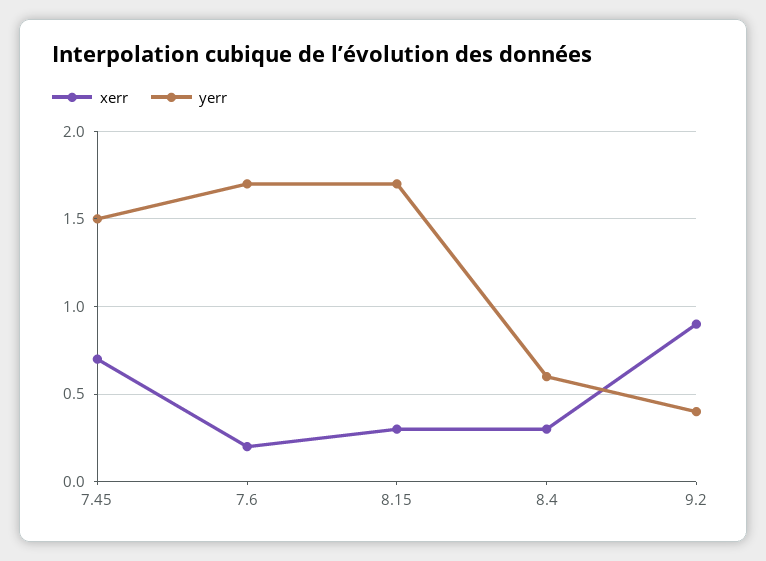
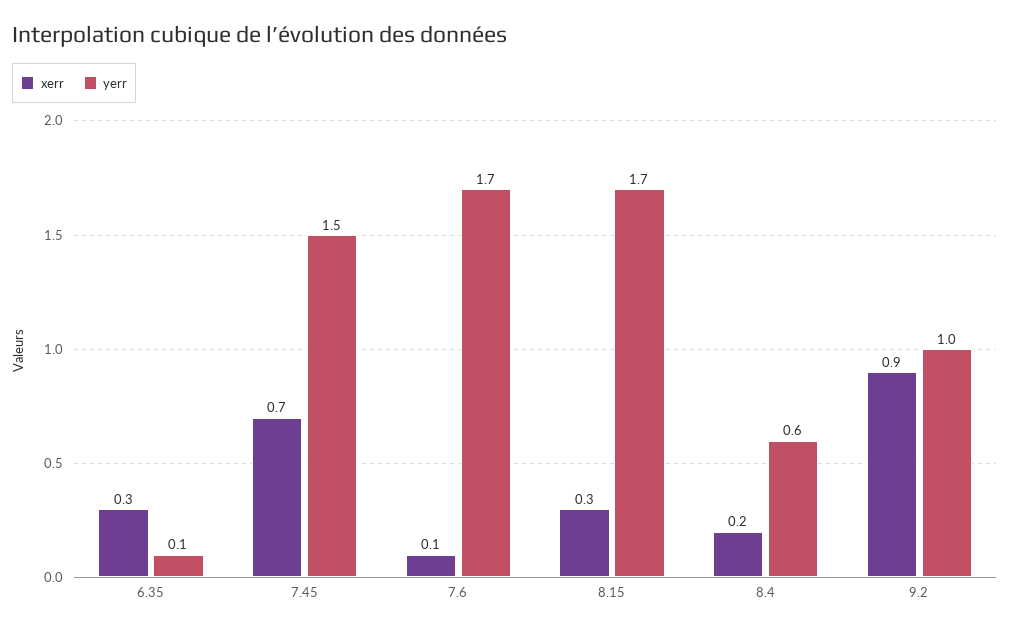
xerr, 7.6: 0.2 -> 0.1
xerr, 8.4: 0.3 -> 0.2
yerr, 9.2: 0.4 -> 1
xerr, 6.35: none -> 0.3
yerr, 6.35: none -> 0.1

